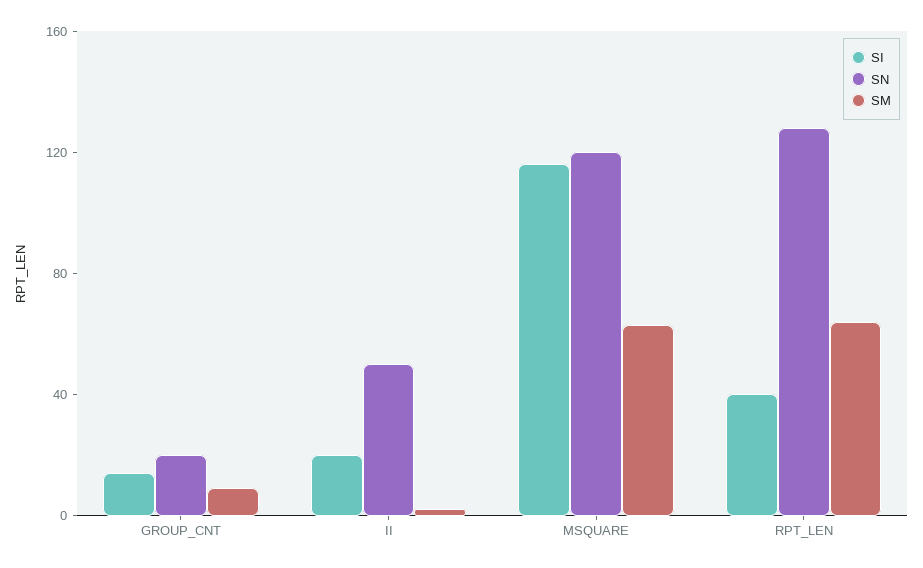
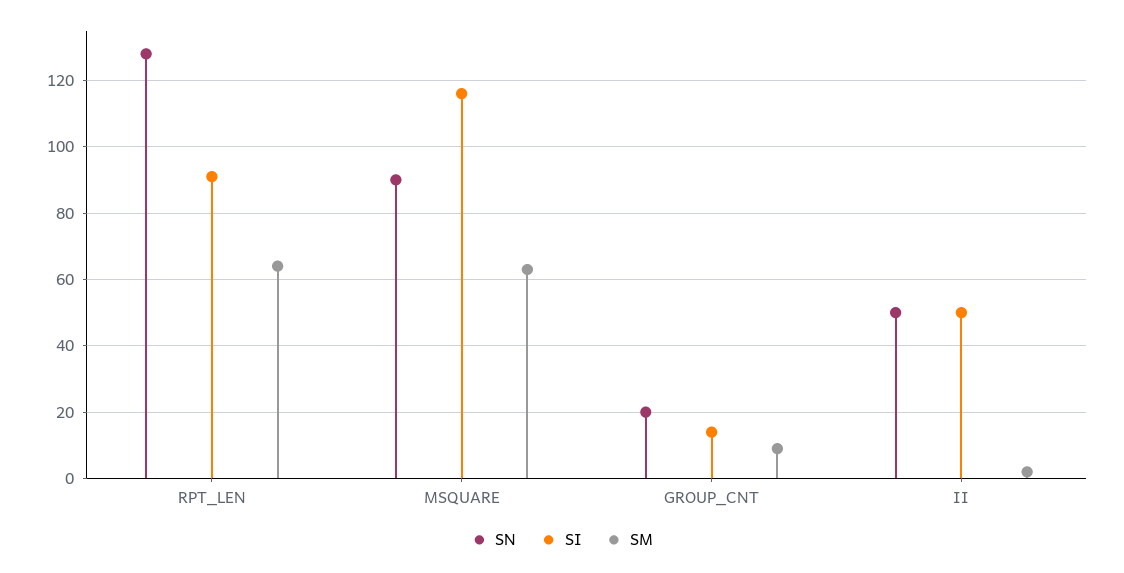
SI, II: 20 -> 50
SN, MSQUARE: 120 -> 90
SI, RPT_LEN: 40 -> 90

